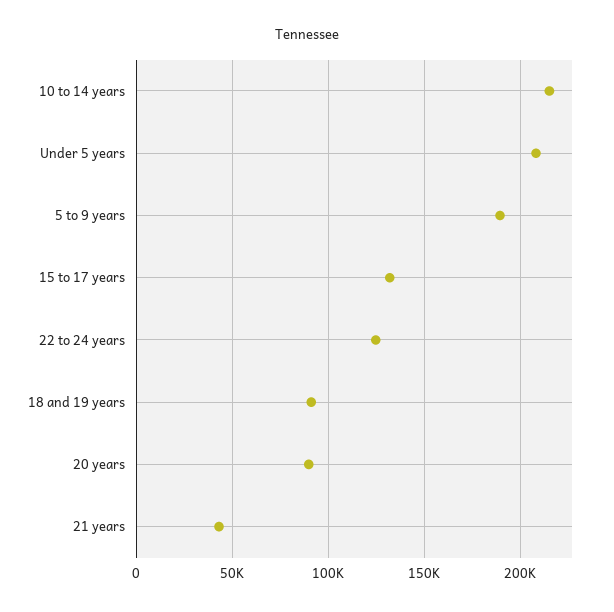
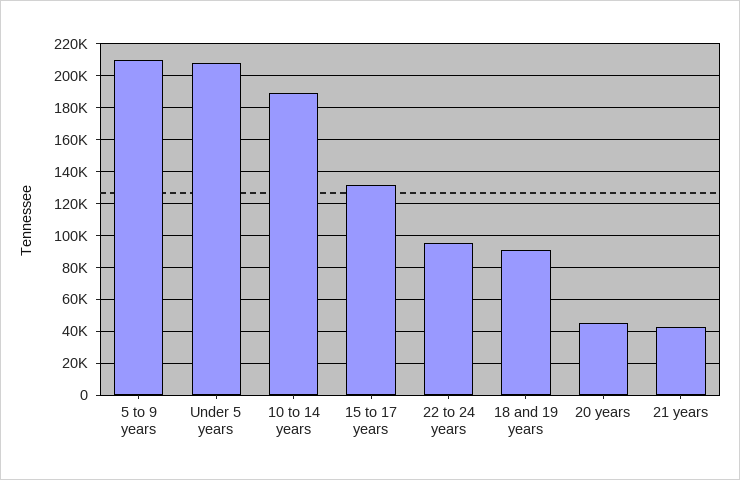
10 to 14 years: 215000 -> 190000
5 to 9 years: 190000 -> 210000
22 to 24 years: 125000 -> 95000
20 years: 90000 -> 45000

